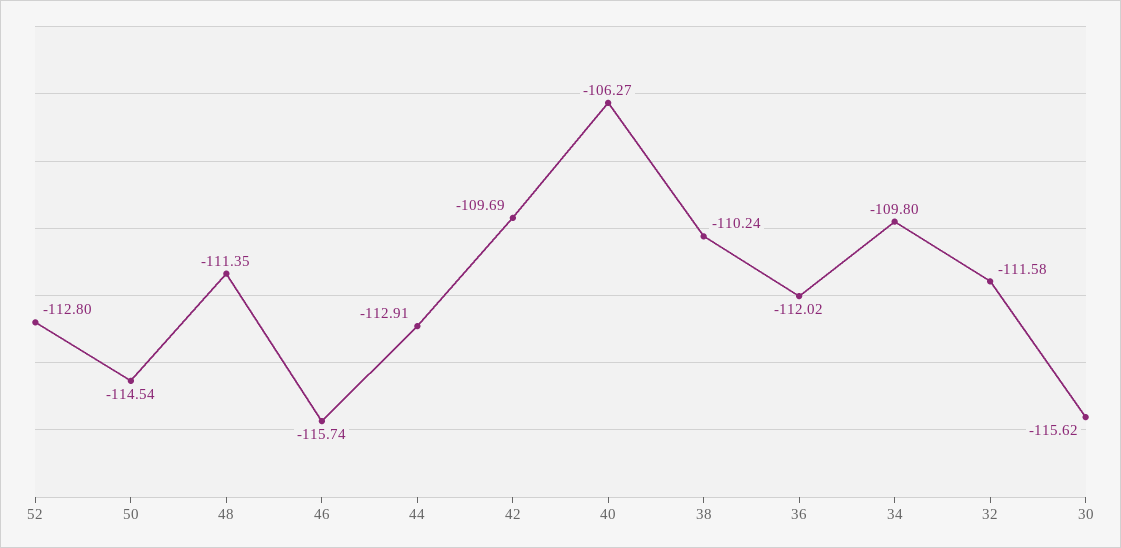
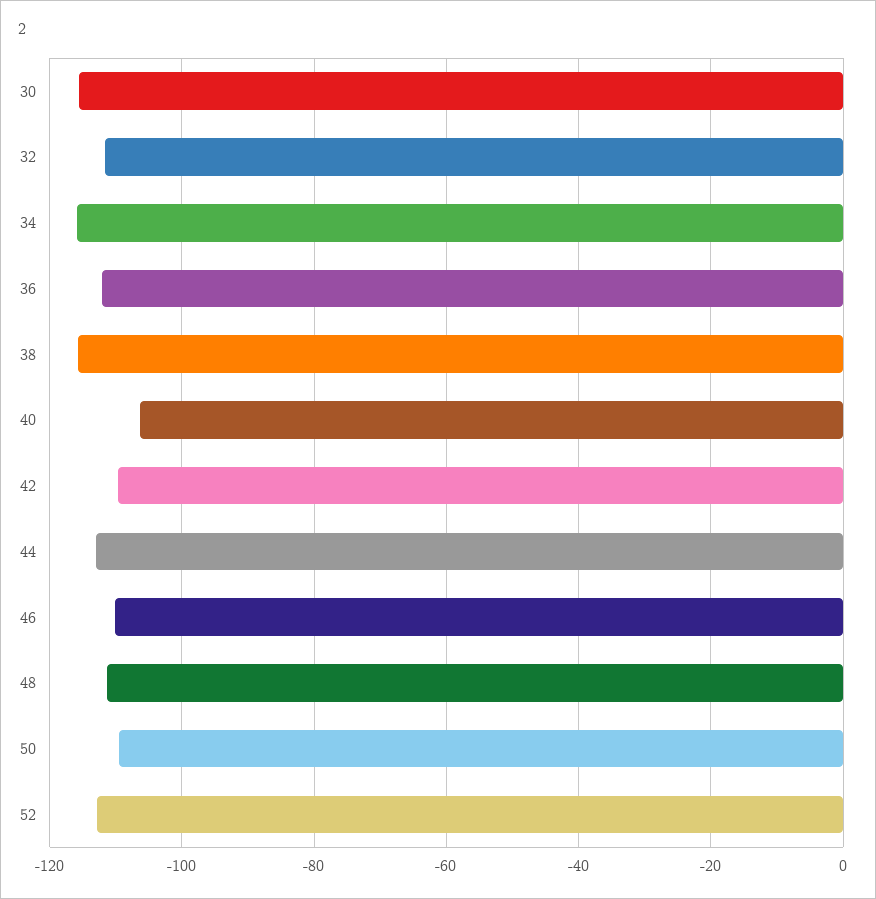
50: -114.54 -> -110
46: -115.74 -> -110
38: -110.24 -> -116
34: -109.8 -> -116

